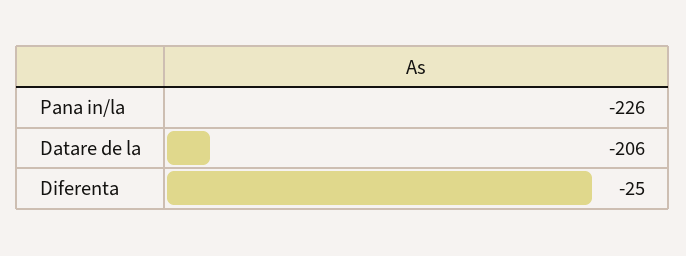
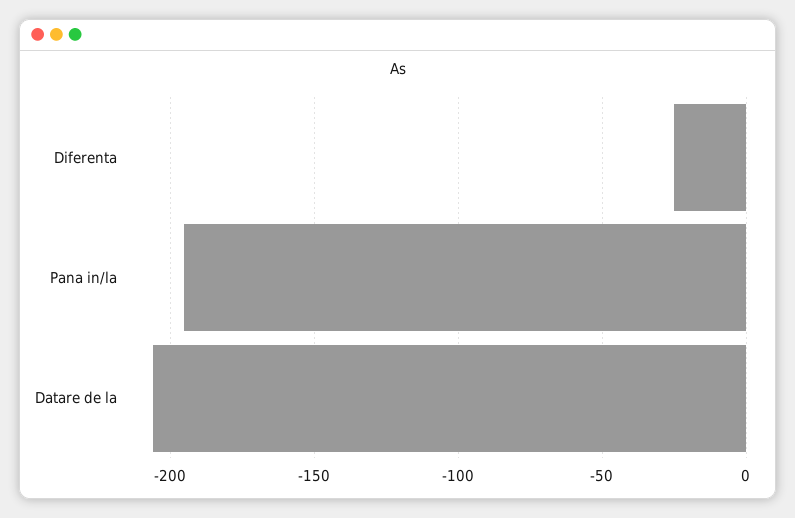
Pana in/la: -226 -> -195

